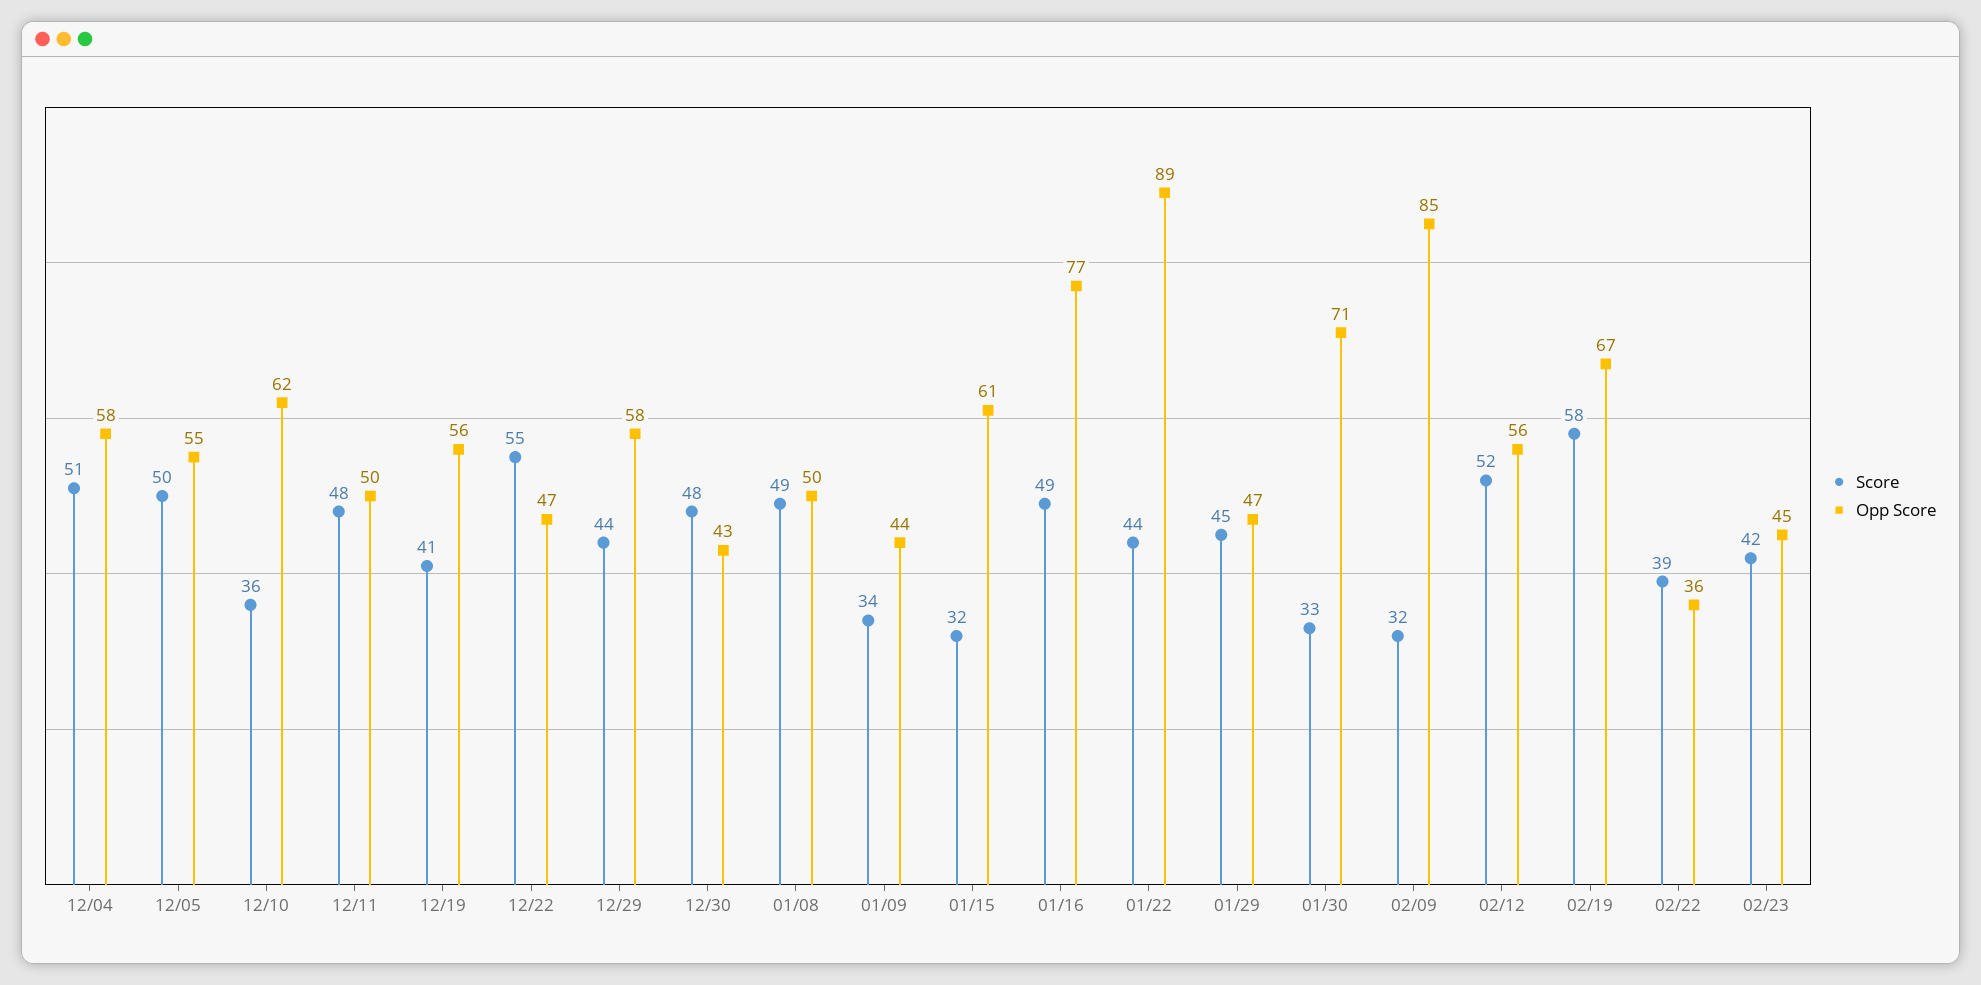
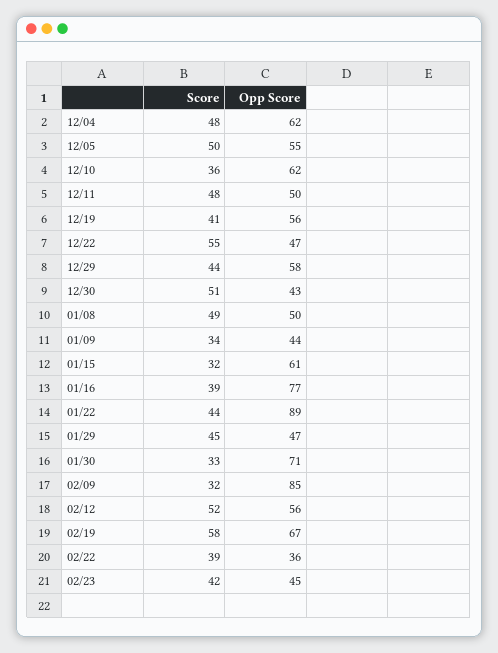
Score, 12/04: 51 -> 48
Opp Score, 12/04: 58 -> 62
Score, 12/30: 48 -> 51
Score, 01/16: 49 -> 39

